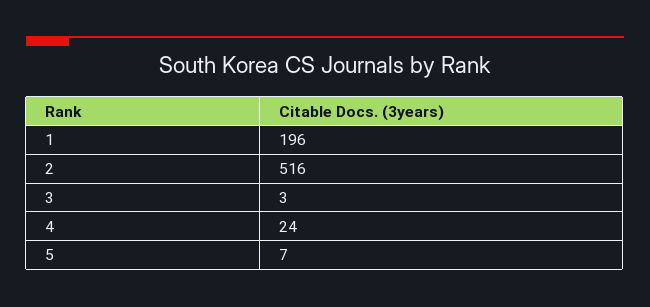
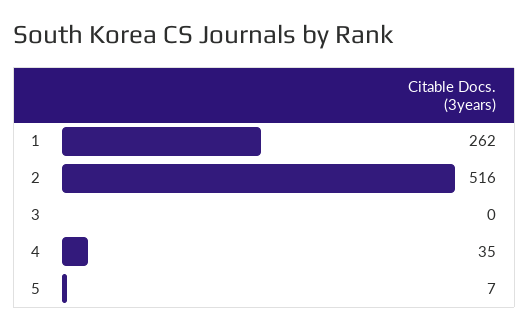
1: 196 -> 262
3: 3 -> 0
4: 24 -> 35

